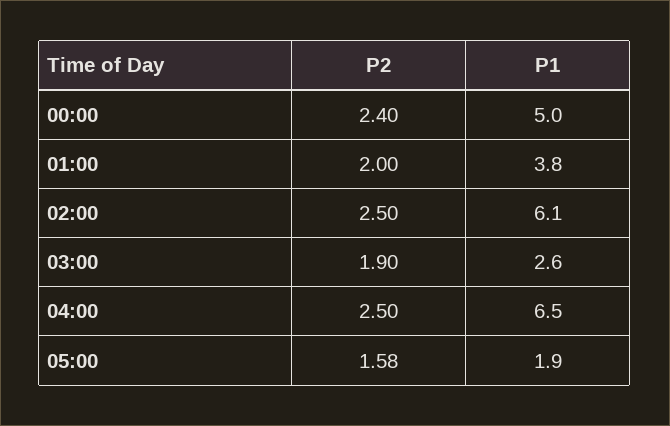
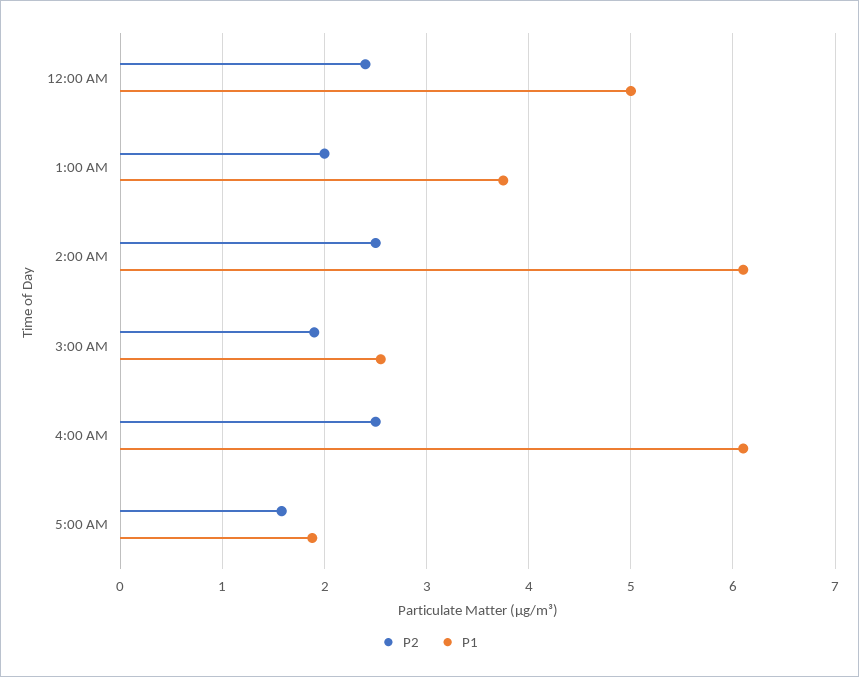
P1, 04:00: 6.5 -> 6.1

